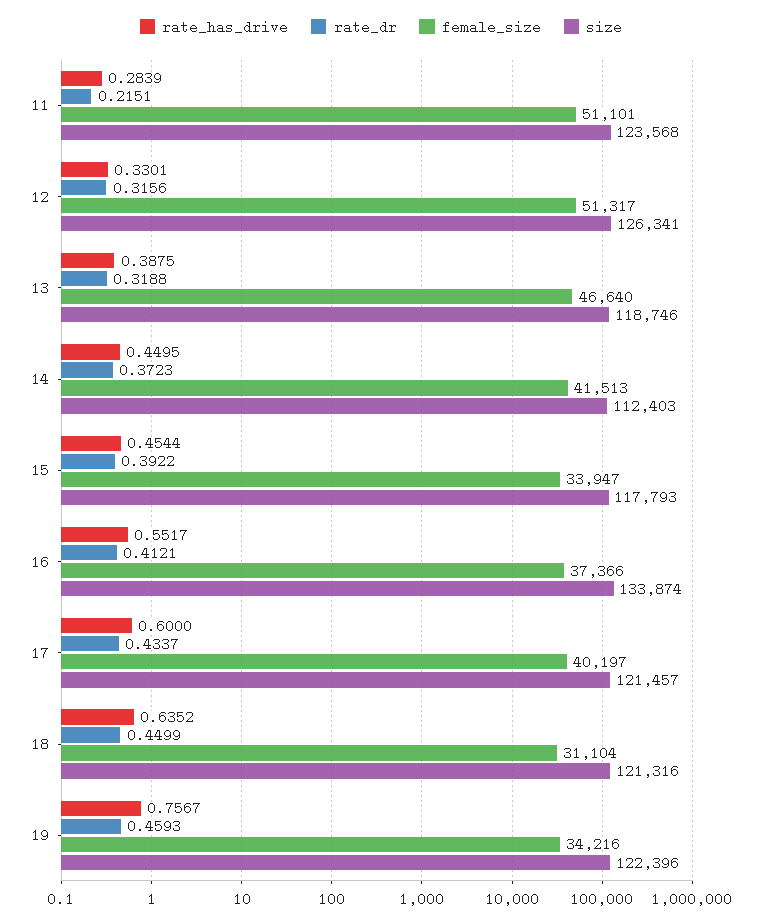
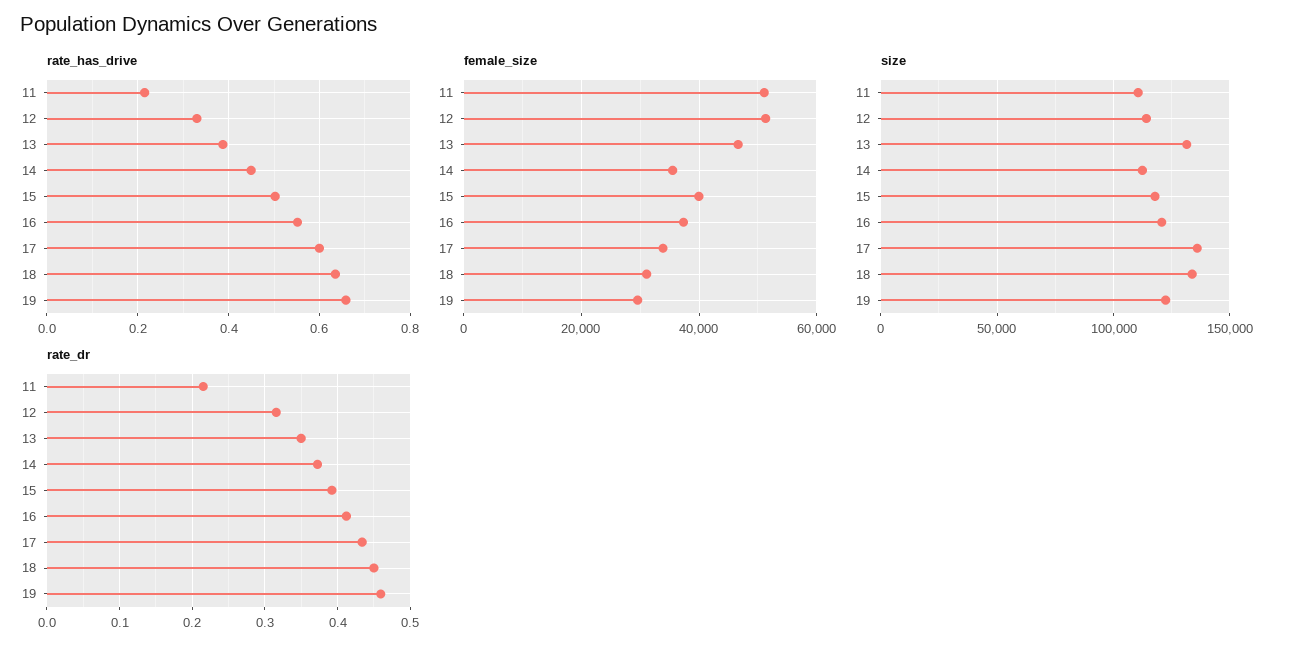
rate_has_drive, 11: 0.2839 -> 0.22
size, 11: 123568 -> 110000
size, 12: 126341 -> 115000
rate_dr, 13: 0.3188 -> 0.35
size, 13: 118746 -> 130000
female_size, 14: 41513 -> 36000
rate_has_drive, 15: 0.4544 -> 0.5
female_size, 15: 33947 -> 40000
size, 16: 133874 -> 120000
female_size, 17: 40197 -> 34000
size, 17: 121457 -> 135000
size, 18: 121316 -> 135000
rate_has_drive, 19: 0.7567 -> 0.66
female_size, 19: 34216 -> 30000

